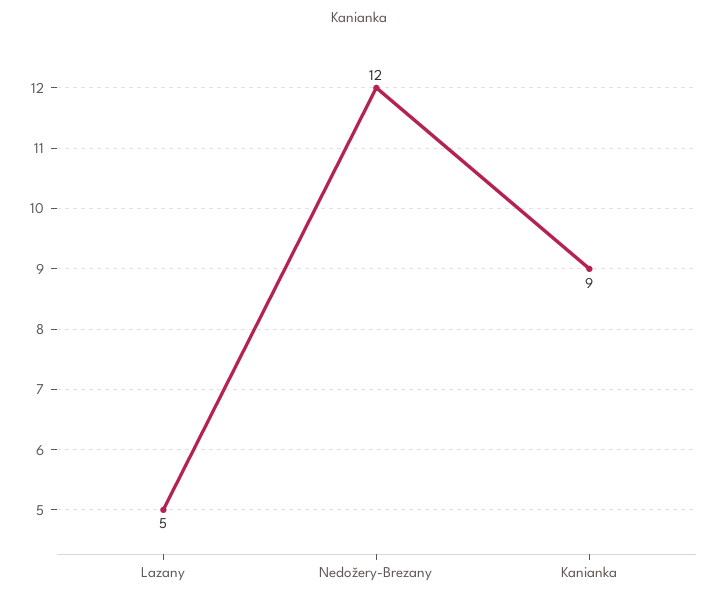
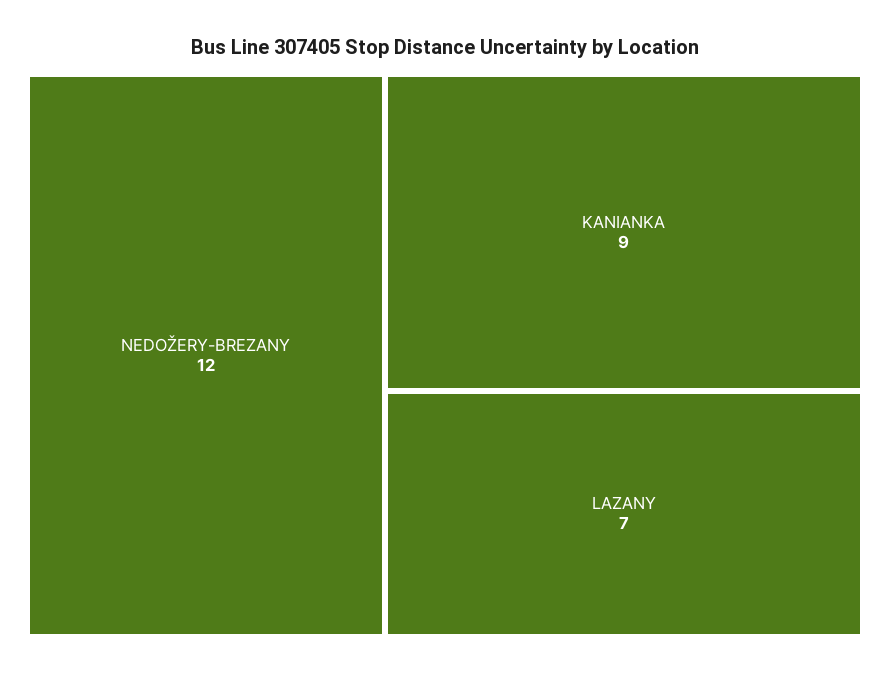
Lazany: 5 -> 7

